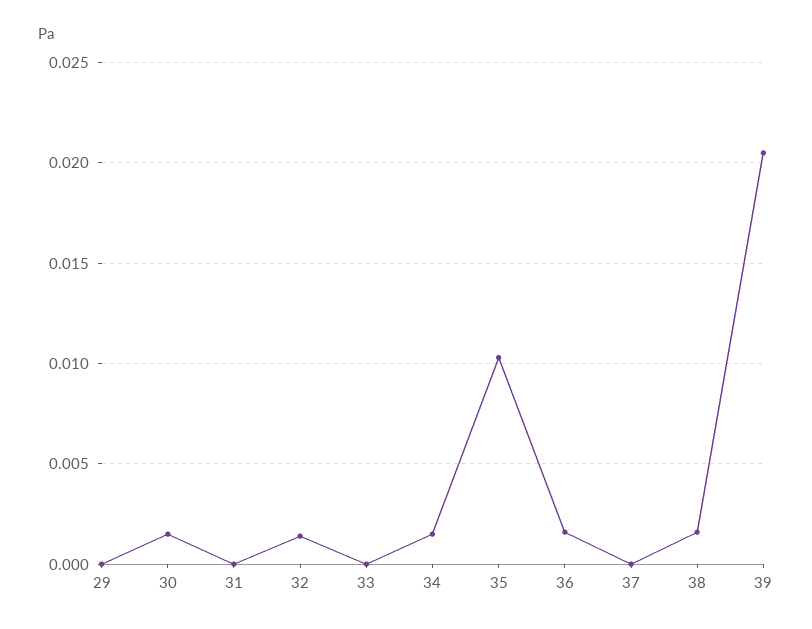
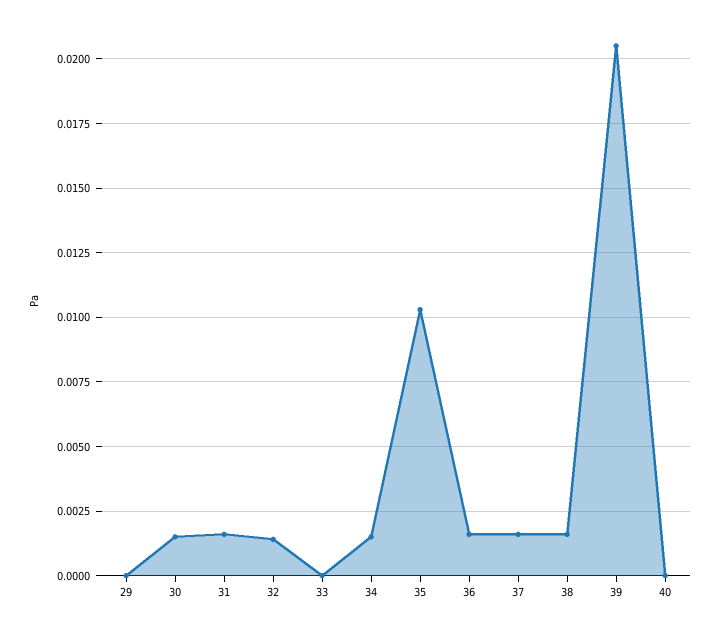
31: 0 -> 0.0015
37: 0 -> 0.0015
40: none -> 0

